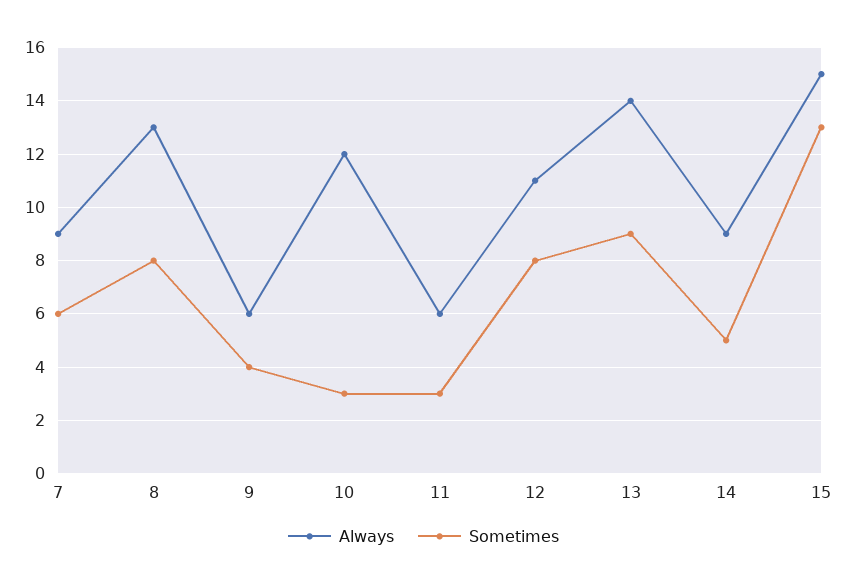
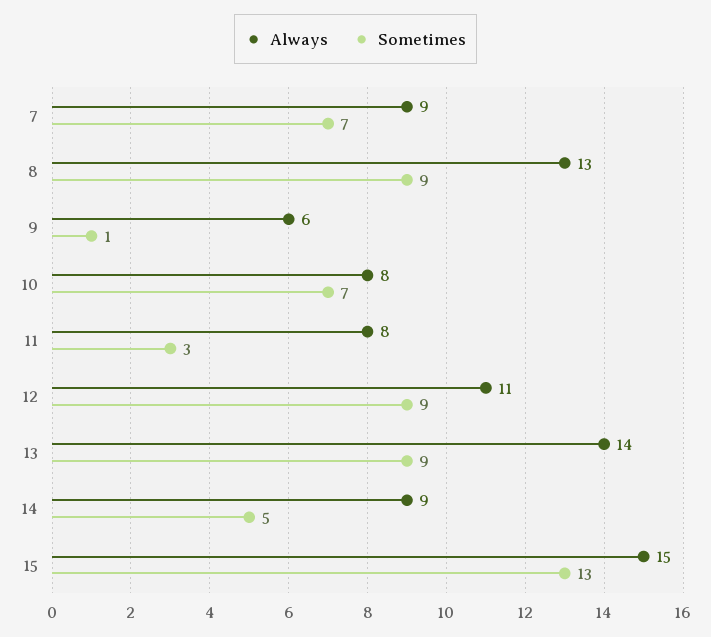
Sometimes, 7: 6 -> 7
Sometimes, 8: 8 -> 9
Sometimes, 9: 4 -> 1
Always, 10: 12 -> 8
Sometimes, 10: 3 -> 7
Always, 11: 6 -> 8
Sometimes, 12: 8 -> 9

